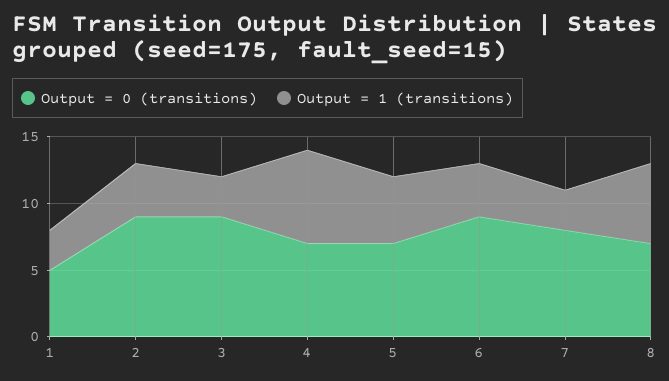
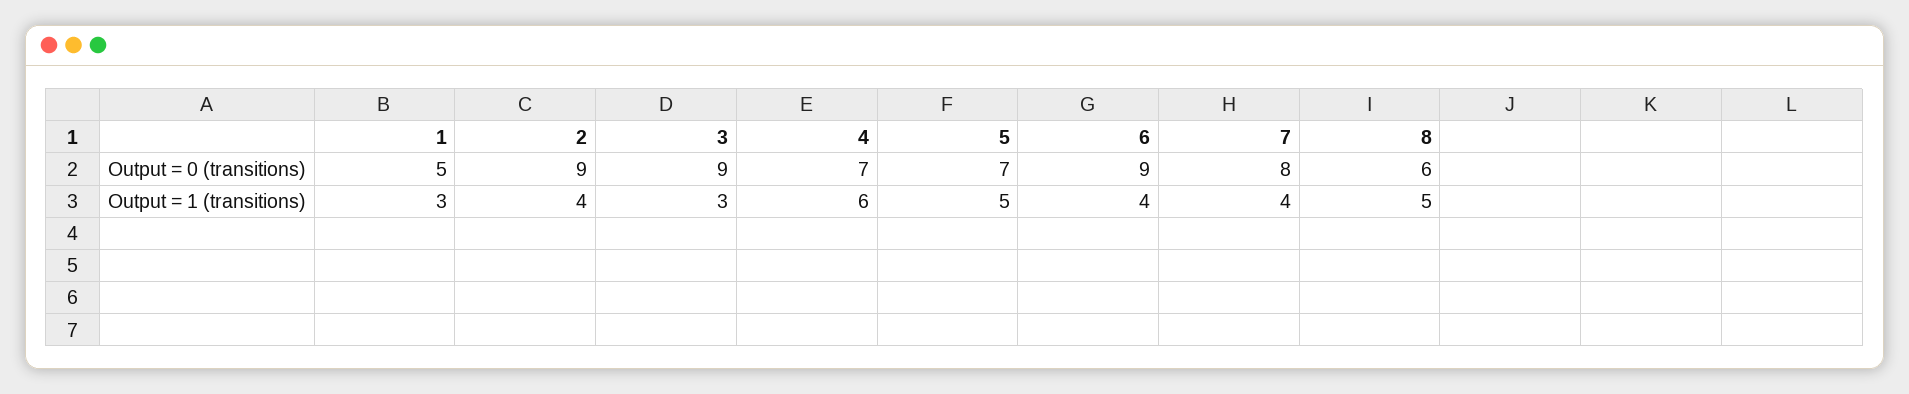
Output = 1 (transitions), 4: 7 -> 6
Output = 1 (transitions), 7: 3 -> 4
Output = 0 (transitions), 8: 7 -> 6
Output = 1 (transitions), 8: 6 -> 5

